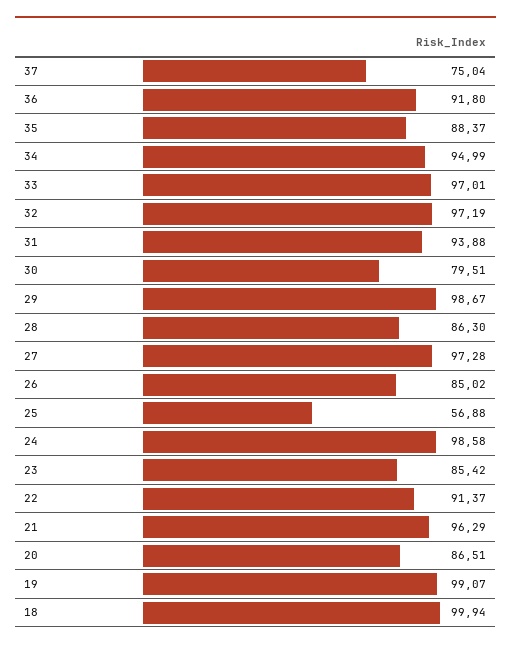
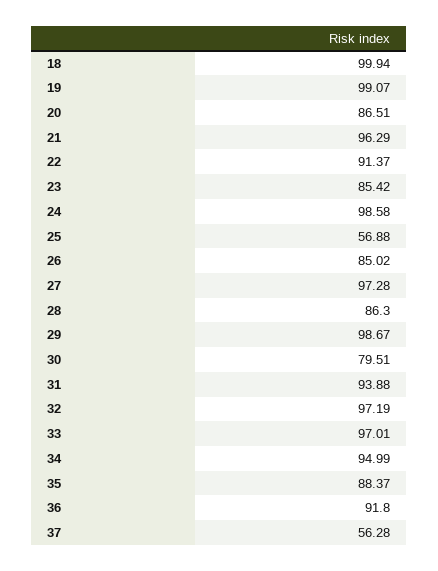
37: 75.04 -> 56.28

